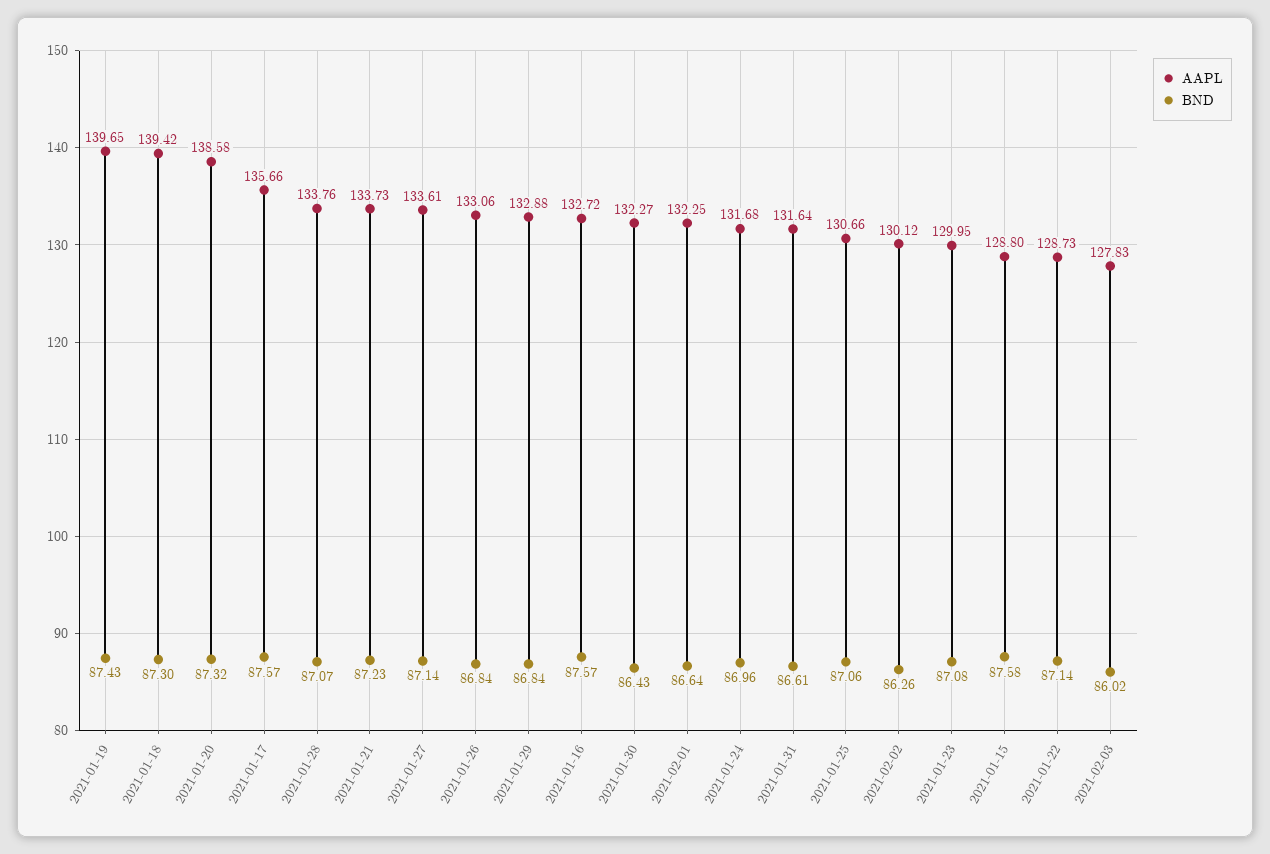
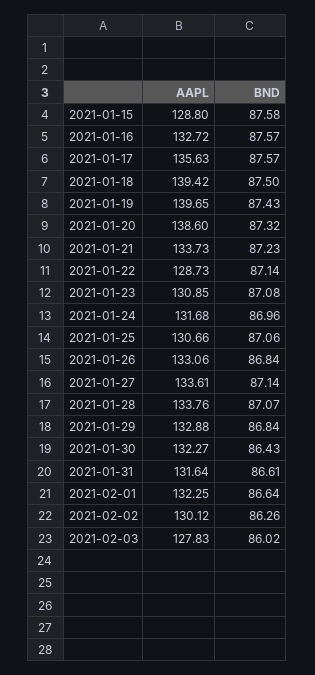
BND, 2021-01-18: 87.3 -> 87.5
AAPL, 2021-01-20: 138.58 -> 138.6
AAPL, 2021-01-17: 135.66 -> 135.63
AAPL, 2021-01-23: 129.95 -> 130.85

